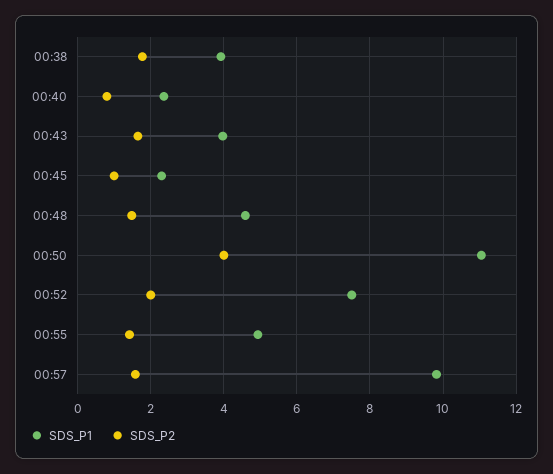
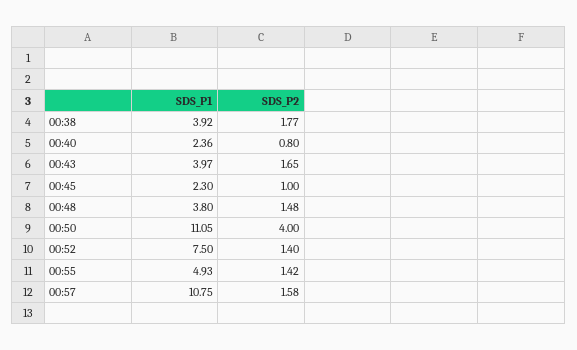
SDS_P1, 00:48: 4.6 -> 3.8
SDS_P2, 00:52: 2 -> 1.4
SDS_P1, 00:57: 9.8 -> 10.75

